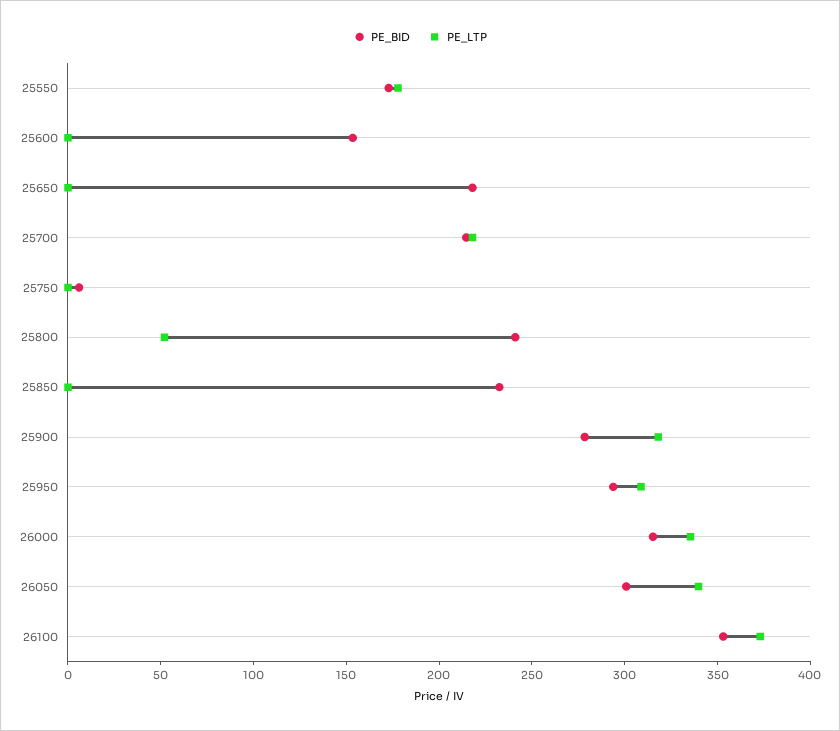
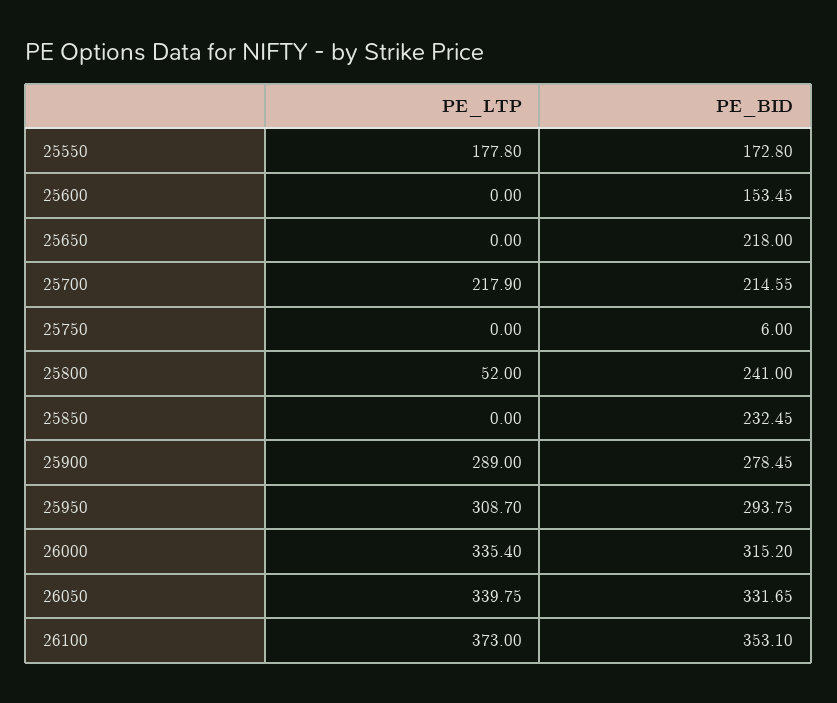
PE_LTP, 25900: 320 -> 289
PE_BID, 26050: 300 -> 331.65

